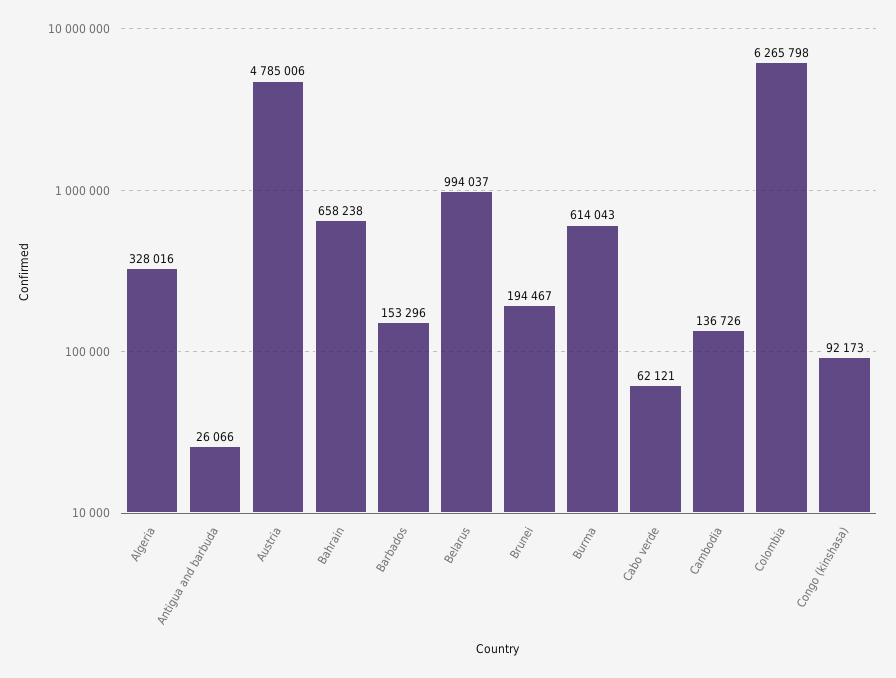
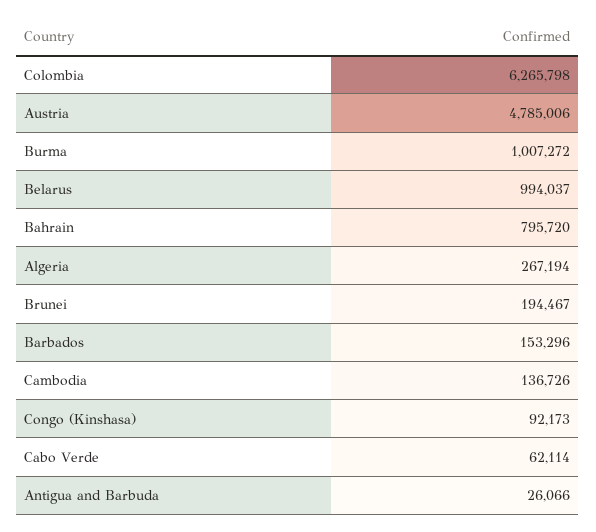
Algeria: 328016 -> 267194
Bahrain: 658238 -> 795720
Burma: 614043 -> 1007272
Cabo verde: 62121 -> 62114

